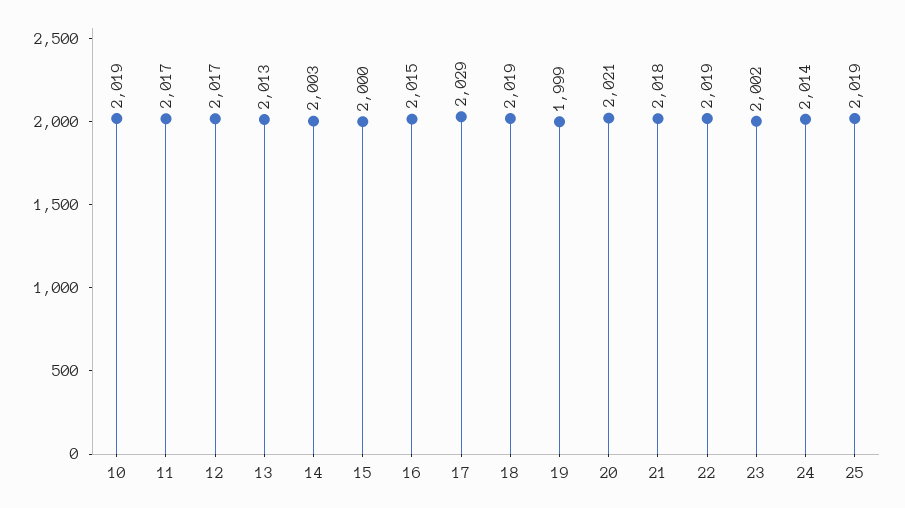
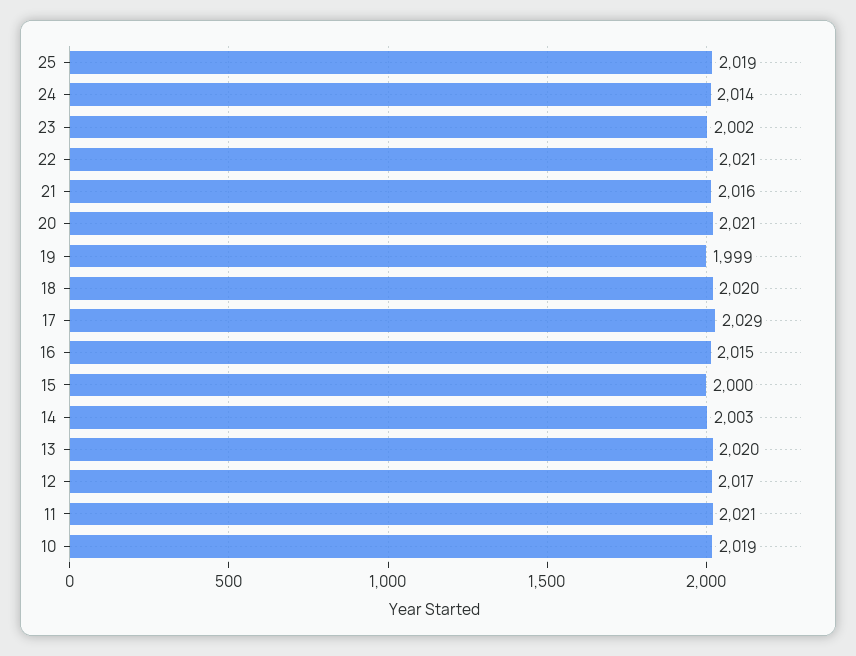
11: 2017 -> 2021
13: 2013 -> 2020
18: 2019 -> 2020
21: 2018 -> 2016
22: 2019 -> 2021

